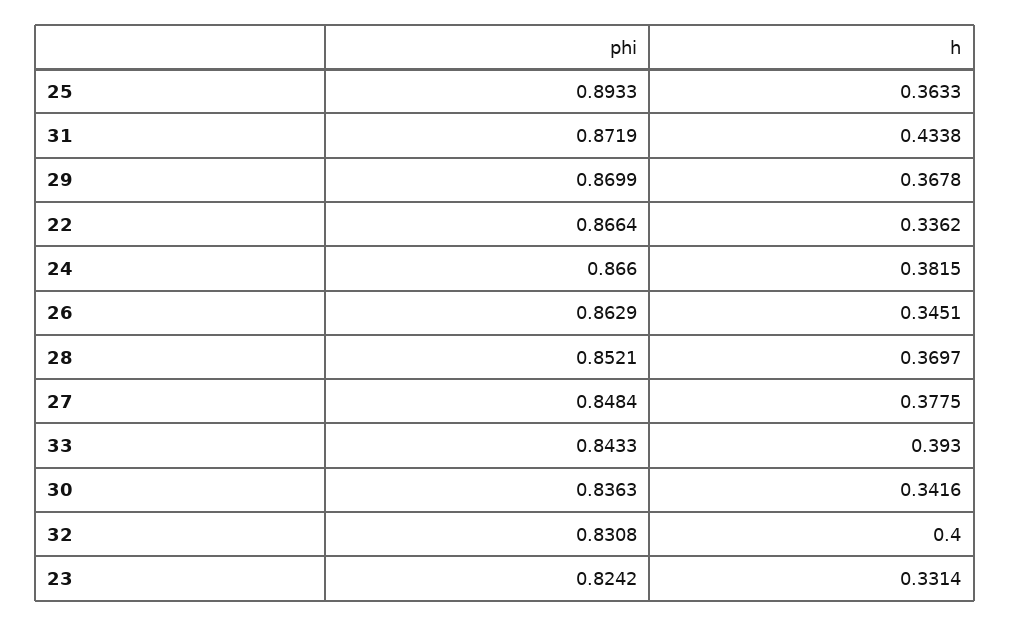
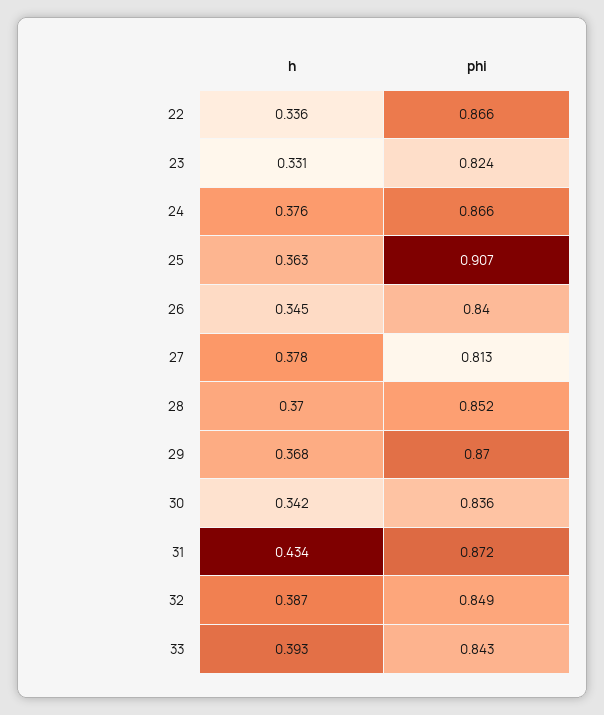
phi, 25: 0.8933 -> 0.907
h, 24: 0.3815 -> 0.376
phi, 26: 0.8629 -> 0.84
phi, 27: 0.8484 -> 0.813
phi, 32: 0.8308 -> 0.849
h, 32: 0.4 -> 0.387

